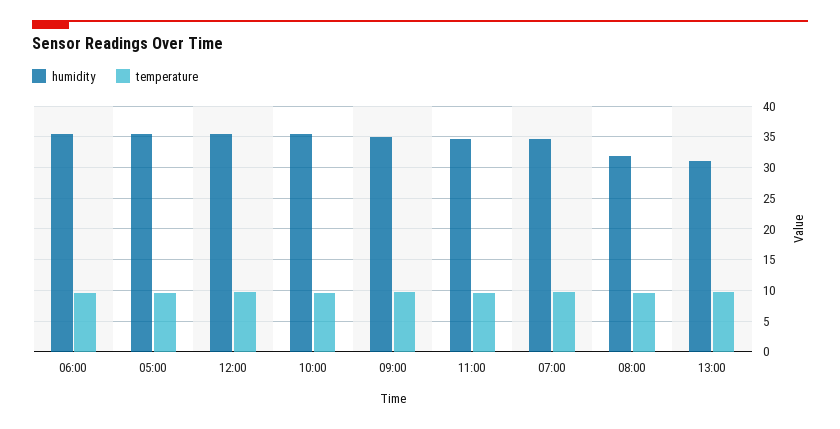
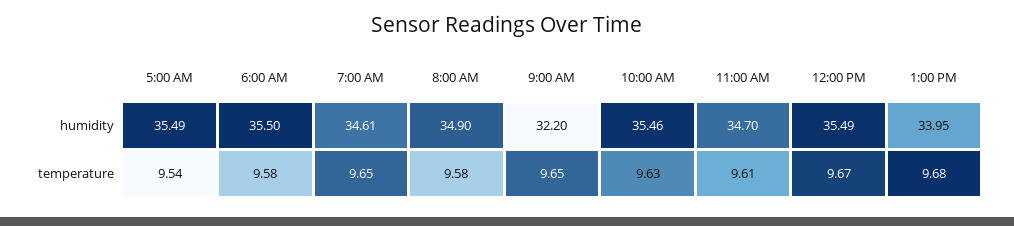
humidity, 09:00: 35 -> 32.2
humidity, 08:00: 32 -> 34.9
humidity, 13:00: 31 -> 33.95

